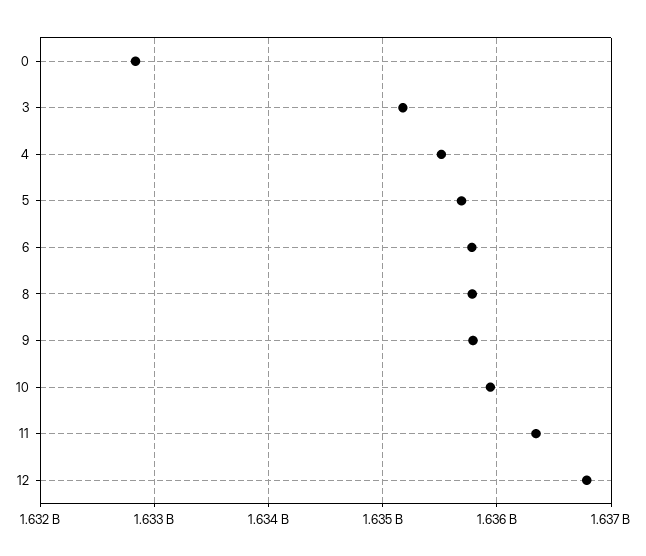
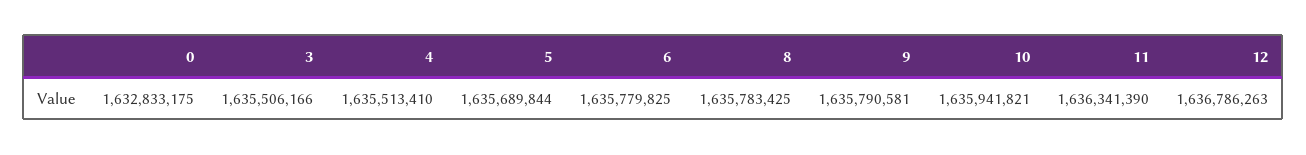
3: 1635200000 -> 1635506166

